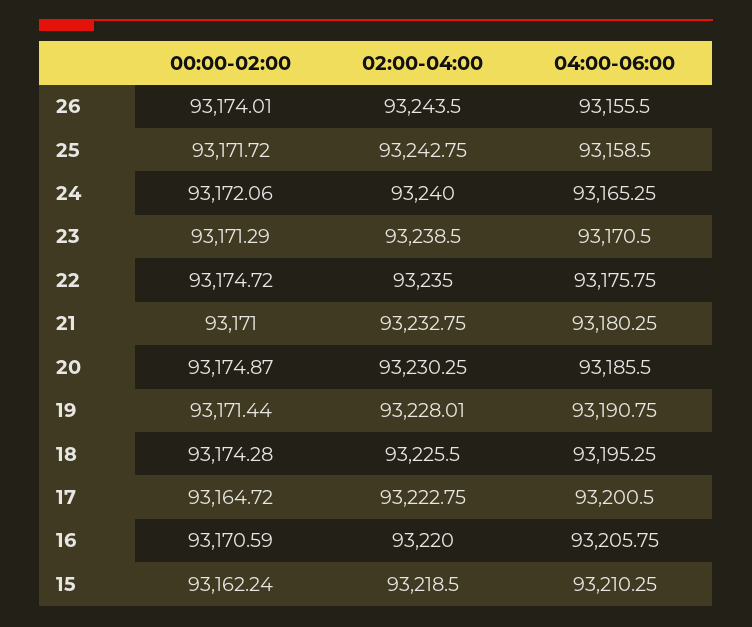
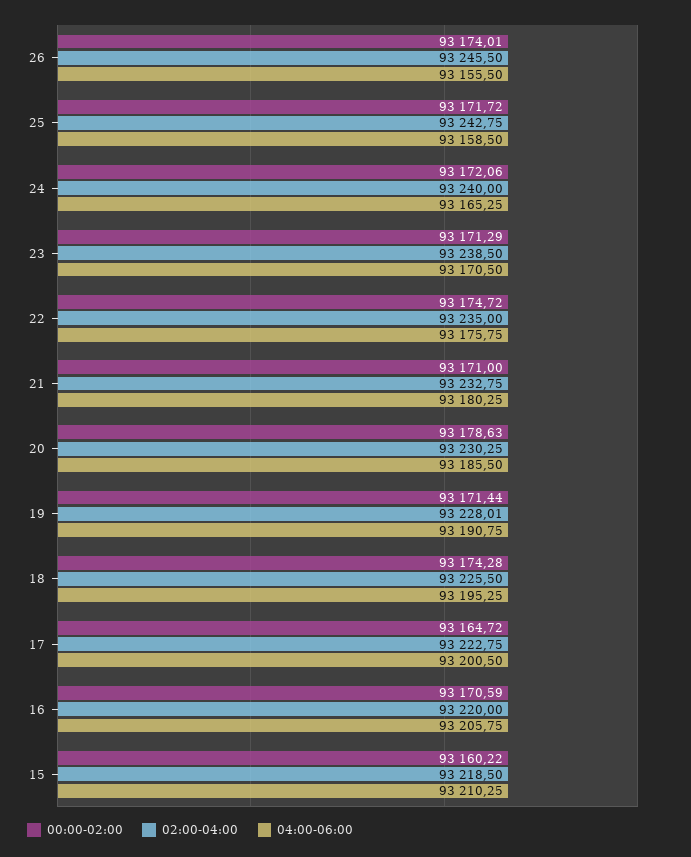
02:00-04:00, 26: 93243.5 -> 93245.5
00:00-02:00, 20: 93174.87 -> 93178.63
00:00-02:00, 15: 93162.24 -> 93160.22

